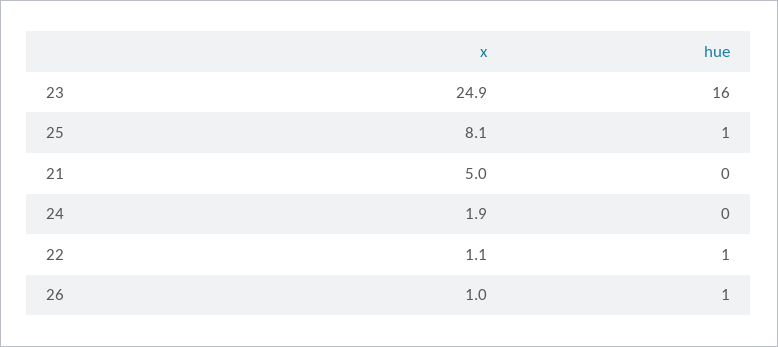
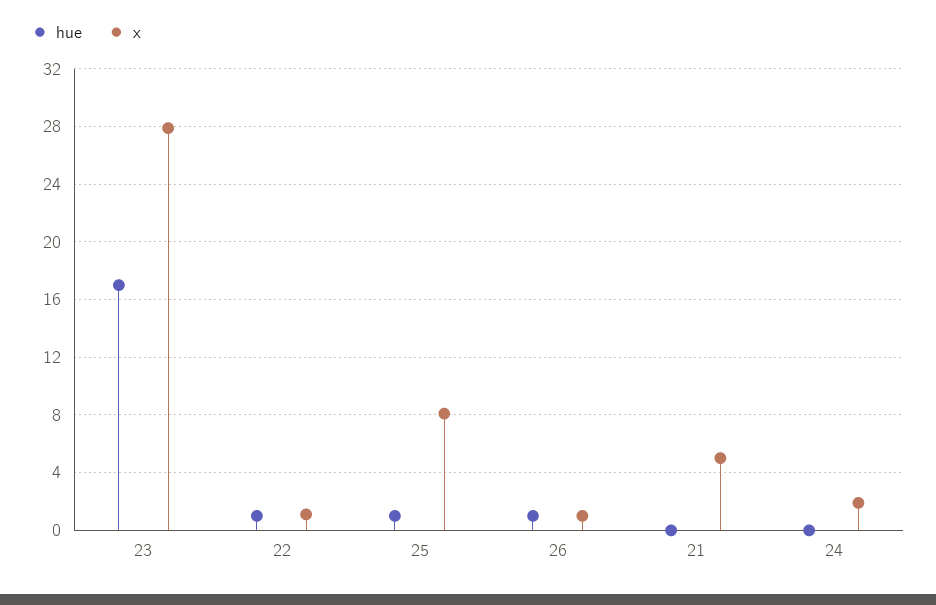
x, 23: 24.9 -> 28
hue, 23: 16 -> 17

